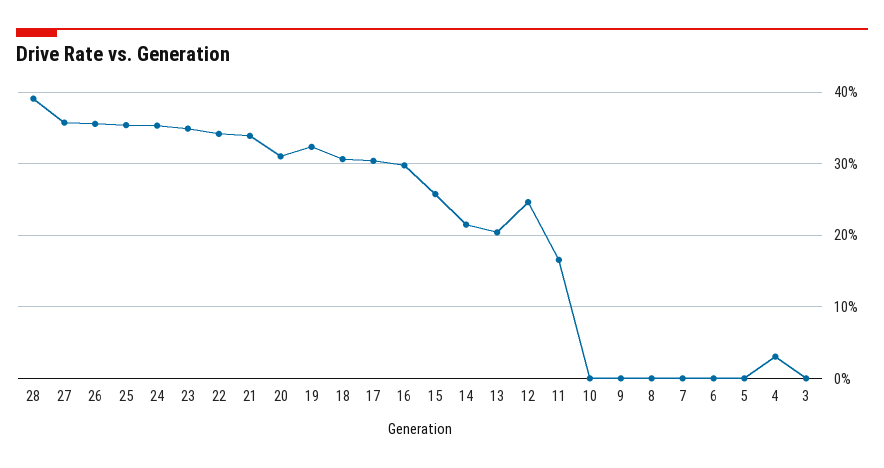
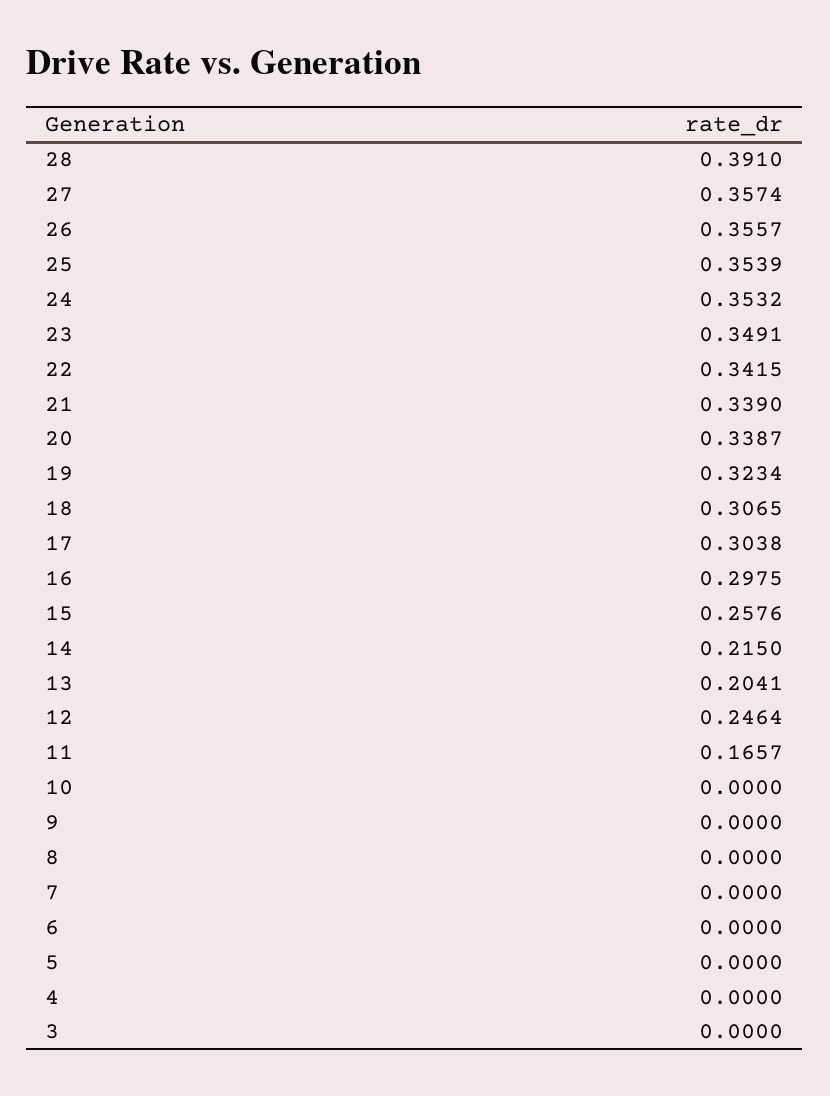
20: 0.31 -> 0.3387
4: 0.03 -> 0

